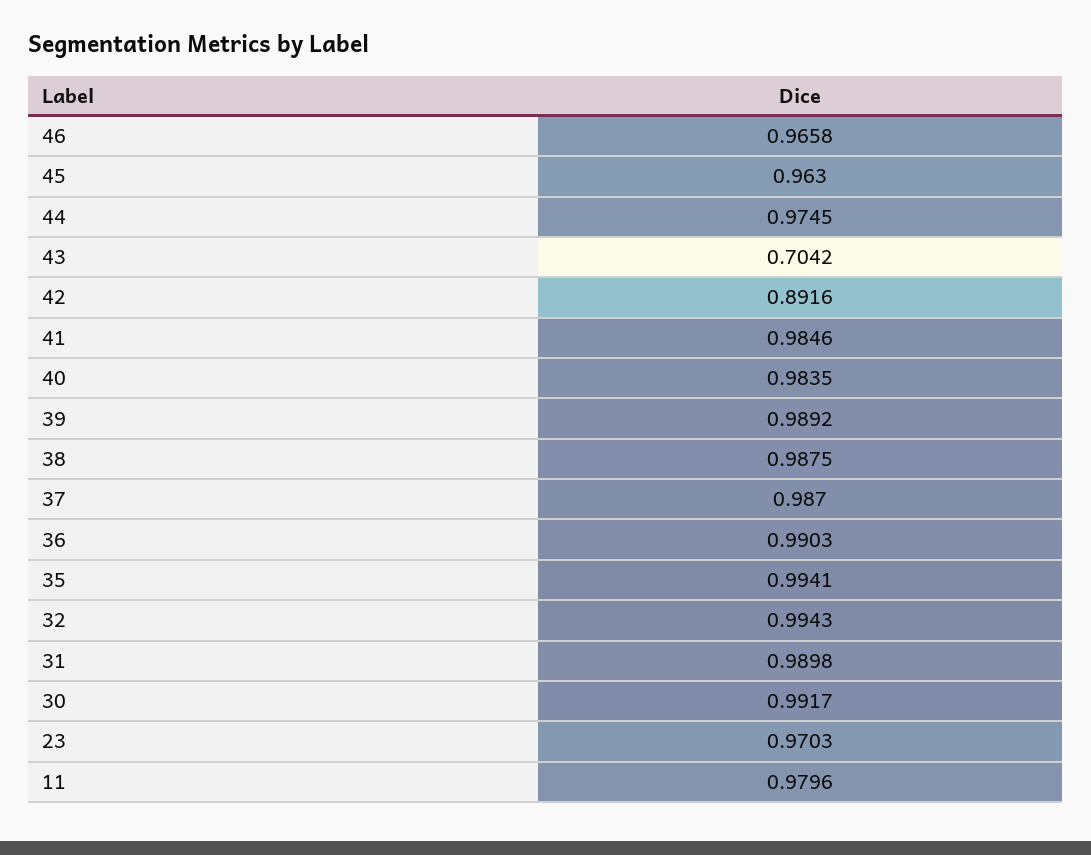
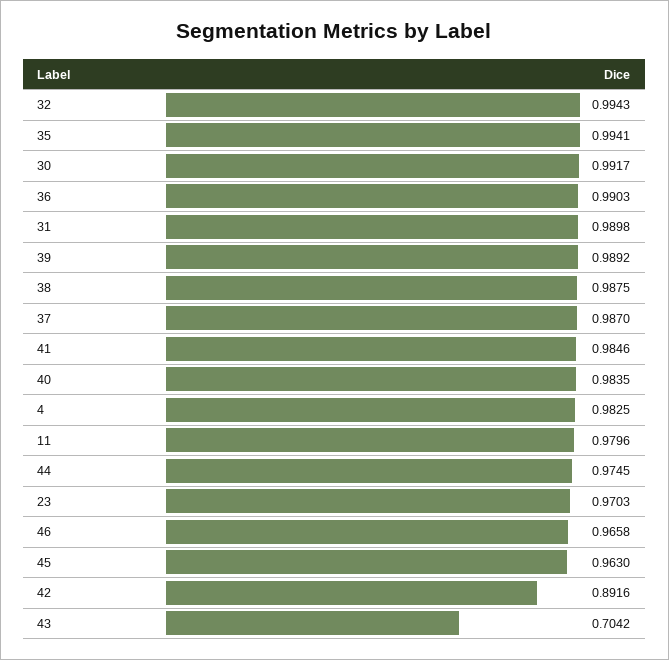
4: none -> 0.9825

